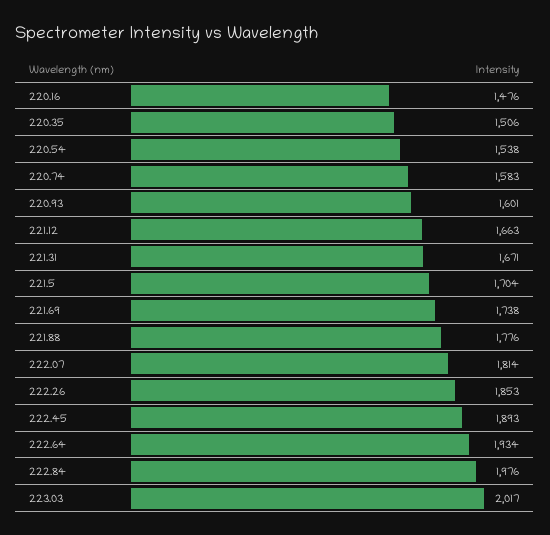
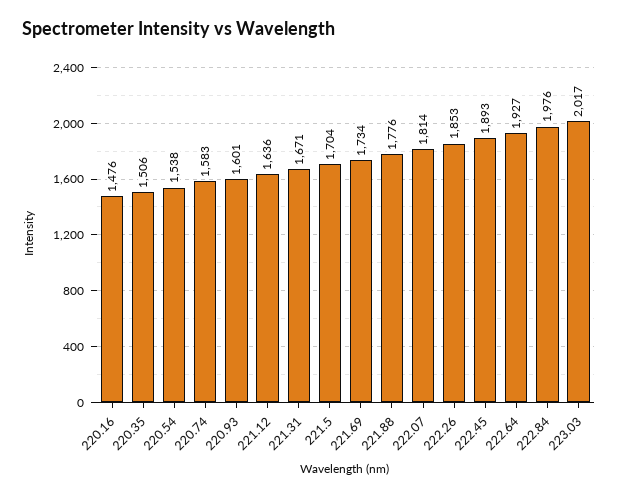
221.12: 1663 -> 1636
221.69: 1738 -> 1734
222.64: 1934 -> 1927

